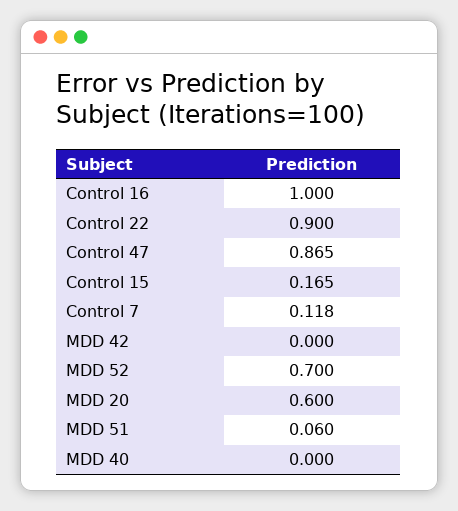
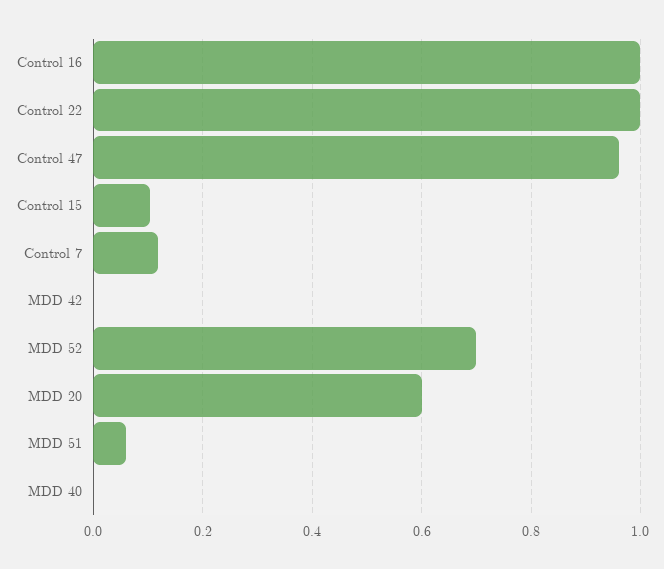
Control 22: 0.9 -> 1
Control 47: 0.865 -> 0.96
Control 15: 0.165 -> 0.1

